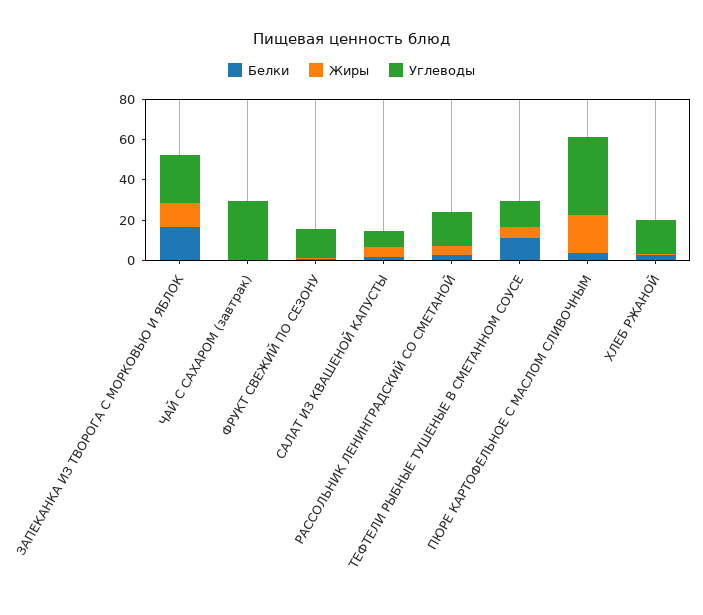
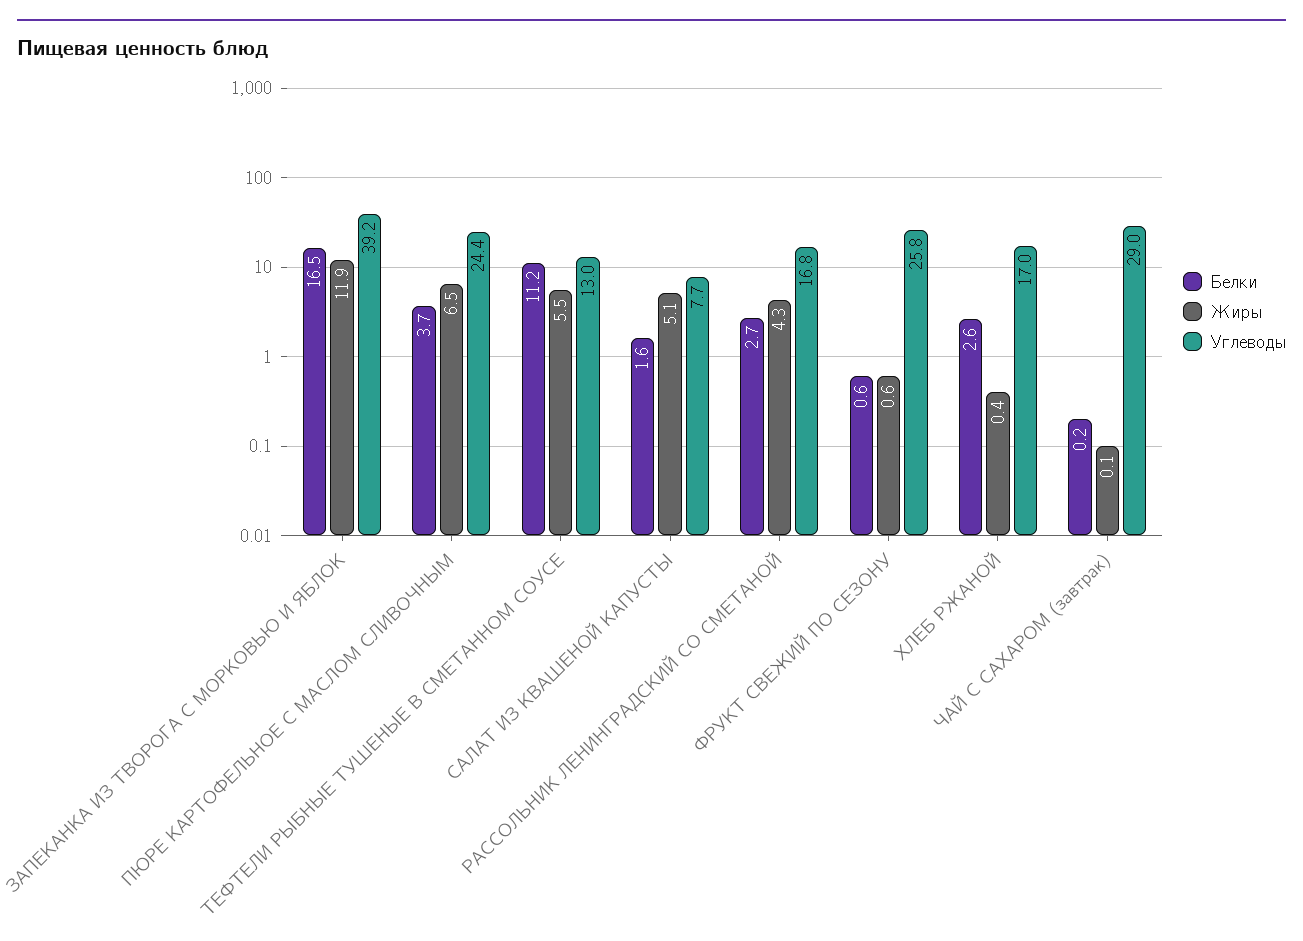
Углеводы, ЗАПЕКАНКА ИЗ ТВОРОГА С МОРКОВЬЮ И ЯБЛОК: 25 -> 39.2
Углеводы, ФРУКТ СВЕЖИЙ ПО СЕЗОНУ: 15 -> 25.8
Жиры, ПЮРЕ КАРТОФЕЛЬНОЕ С МАСЛОМ СЛИВОЧНЫМ: 20 -> 6.5
Углеводы, ПЮРЕ КАРТОФЕЛЬНОЕ С МАСЛОМ СЛИВОЧНЫМ: 40 -> 24.4

